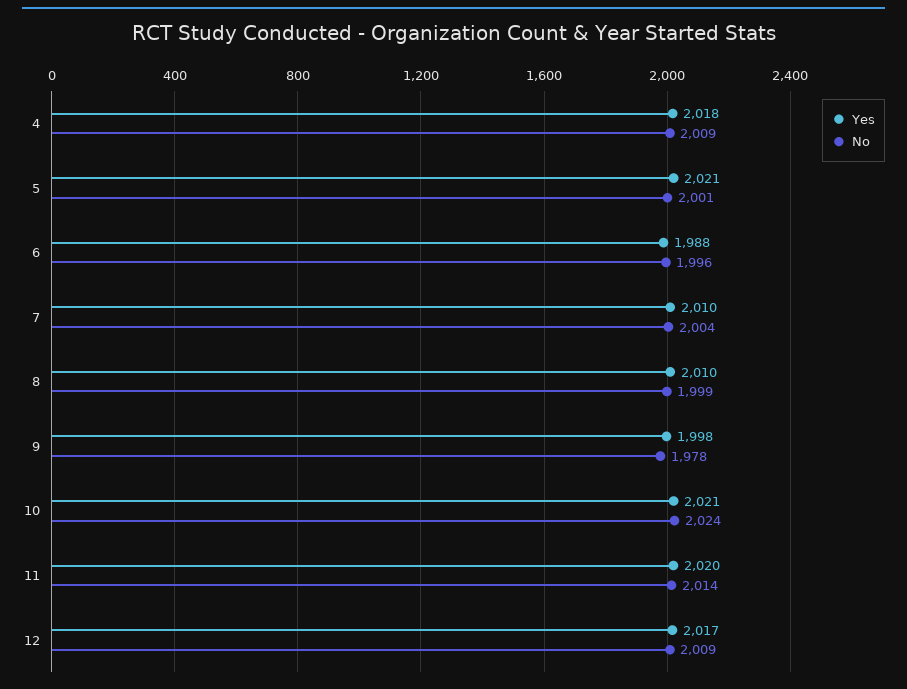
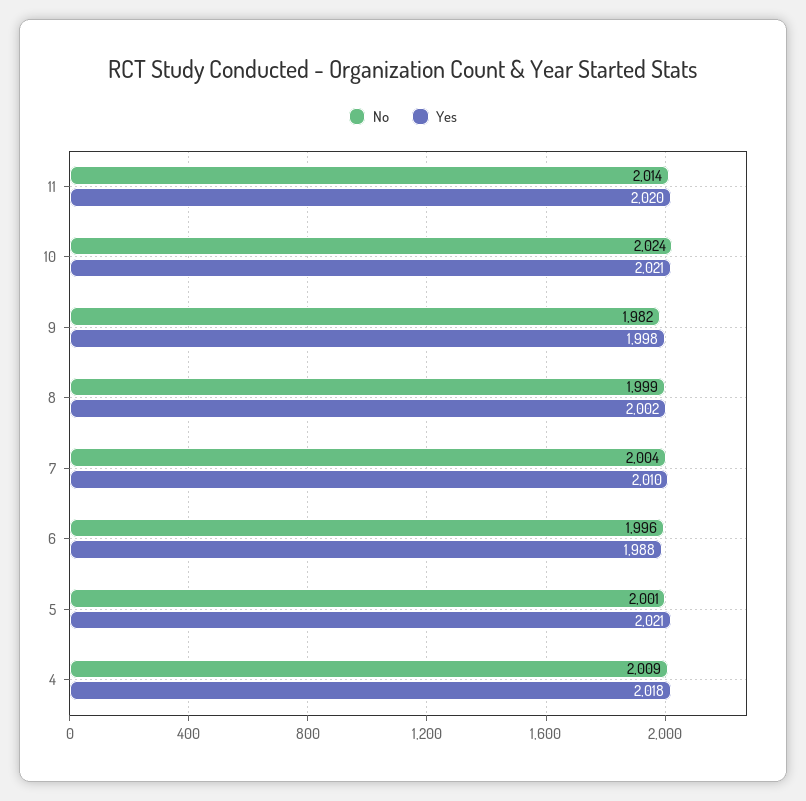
Yes, 8: 2010 -> 2002
No, 9: 1978 -> 1982
Yes, 12: 2017 -> none
No, 12: 2009 -> none

